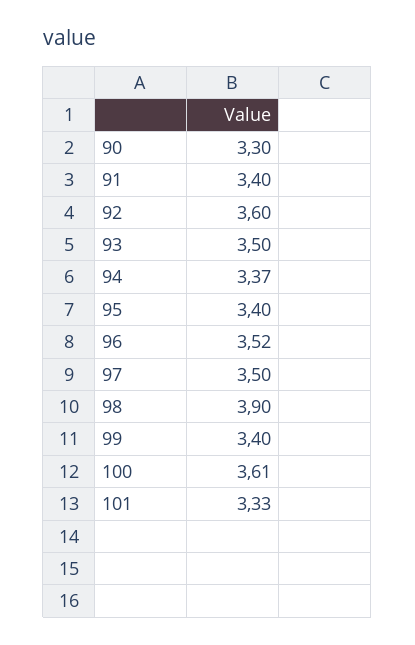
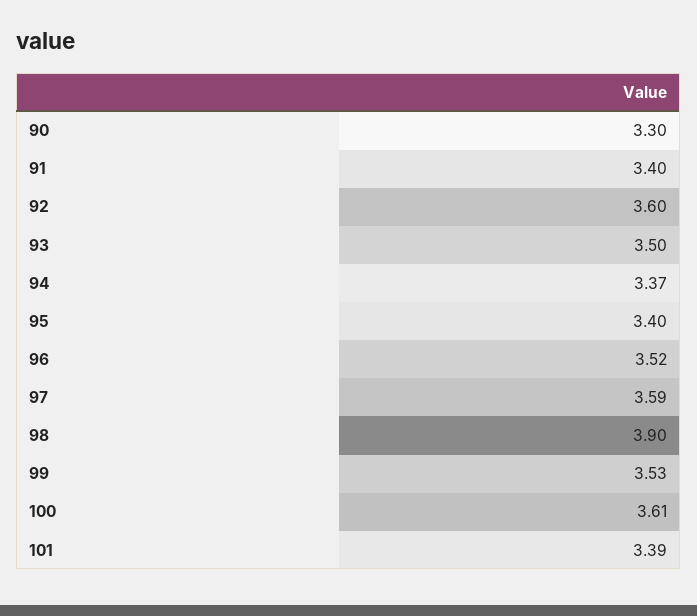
97: 3.5 -> 3.59
99: 3.4 -> 3.53
101: 3.33 -> 3.39

